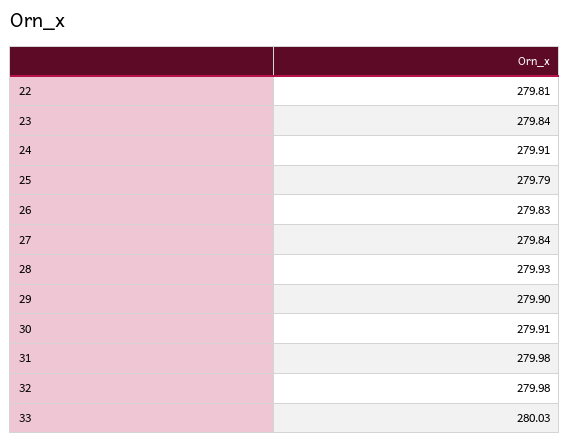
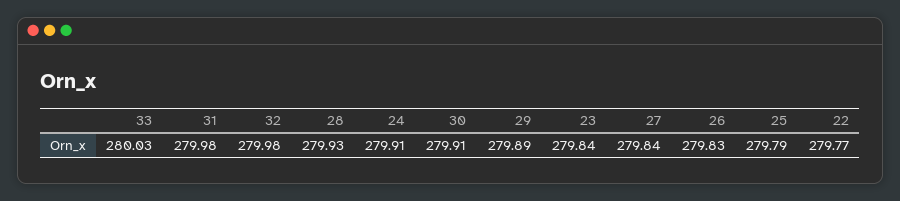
22: 279.81 -> 279.77
29: 279.9 -> 279.89

